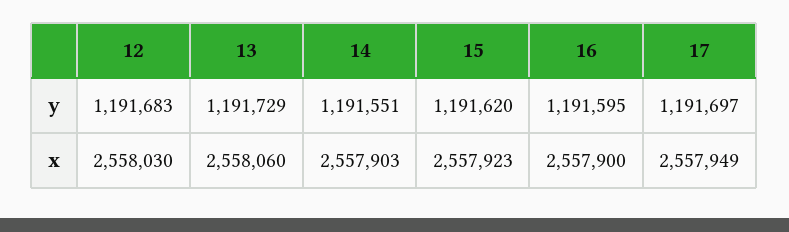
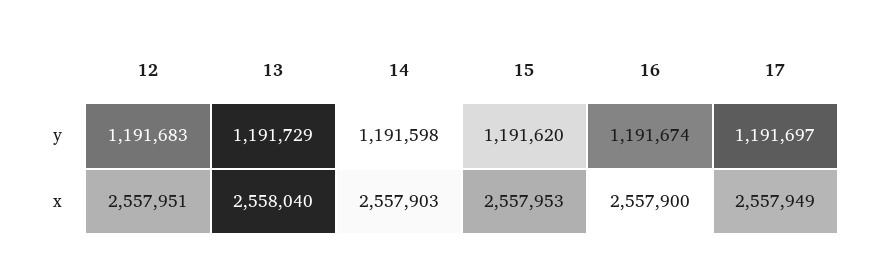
14, y: 1191551 -> 1191598
16, y: 1191595 -> 1191674
12, x: 2558030 -> 2557951
13, x: 2558060 -> 2558040
15, x: 2557923 -> 2557953

